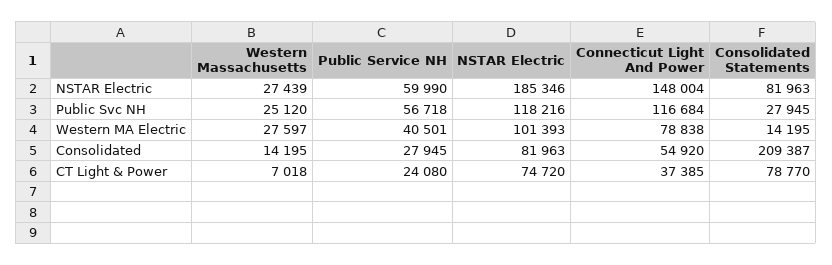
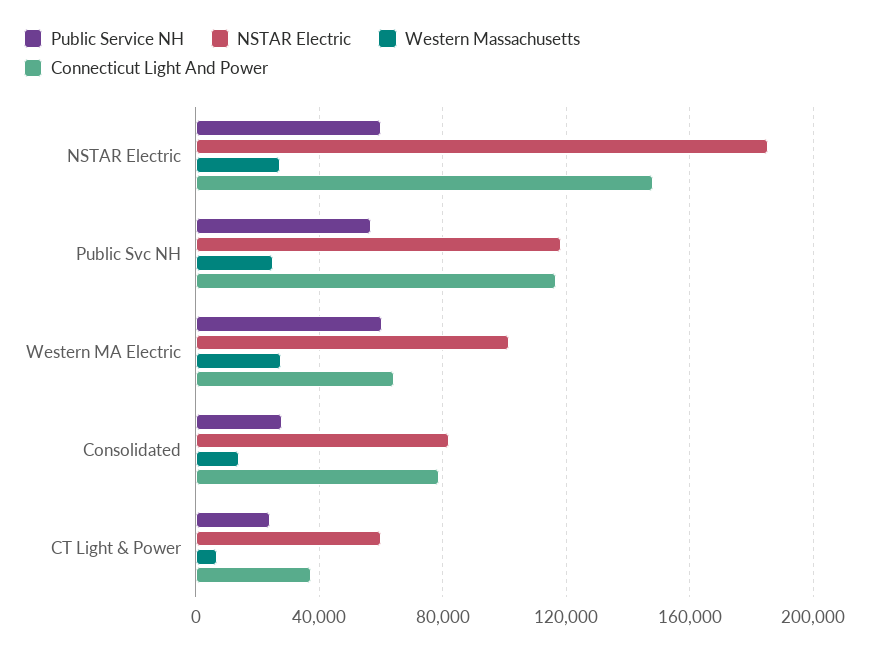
Consolidated Statements, NSTAR Electric: 81963 -> none
Consolidated Statements, Public Svc NH: 27945 -> none
Public Service NH, Western MA Electric: 40501 -> 60000
Connecticut Light And Power, Western MA Electric: 78838 -> 65000
Consolidated Statements, Western MA Electric: 14195 -> none
Connecticut Light And Power, Consolidated: 54920 -> 80000
Consolidated Statements, Consolidated: 209387 -> none
NSTAR Electric, CT Light & Power: 74720 -> 60000
Consolidated Statements, CT Light & Power: 78770 -> none

